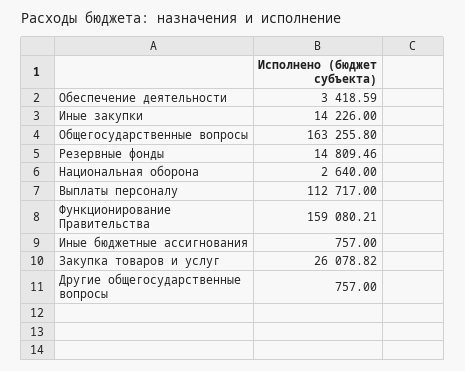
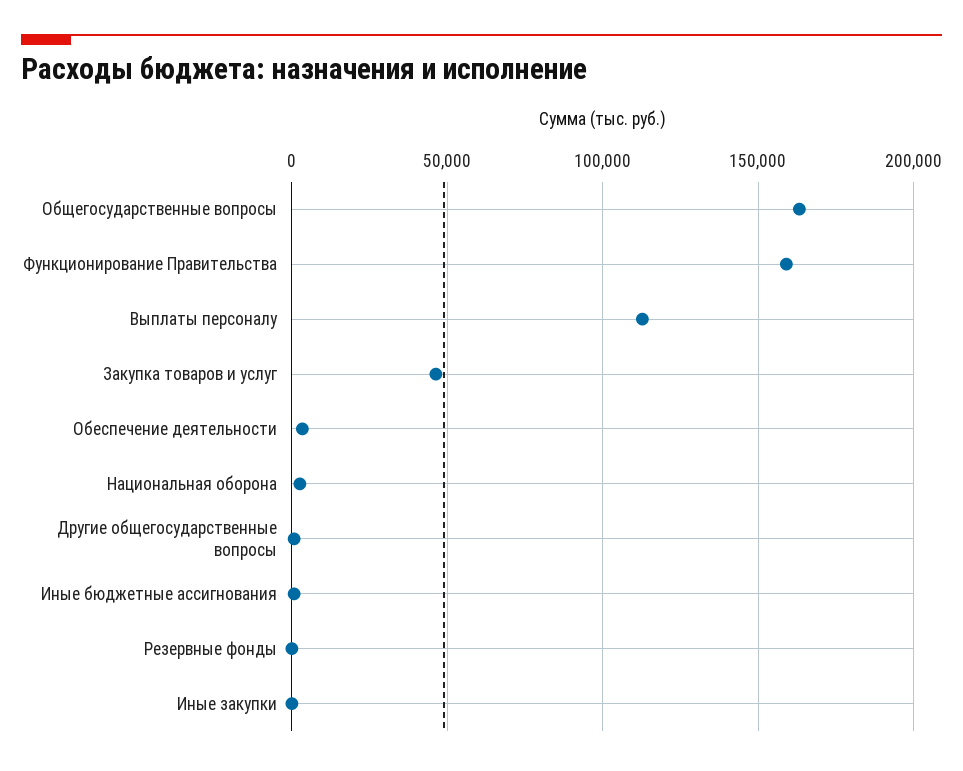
Иные закупки: 14226 -> 0
Резервные фонды: 14809.46 -> 0
Закупка товаров и услуг: 26078.82 -> 45000

